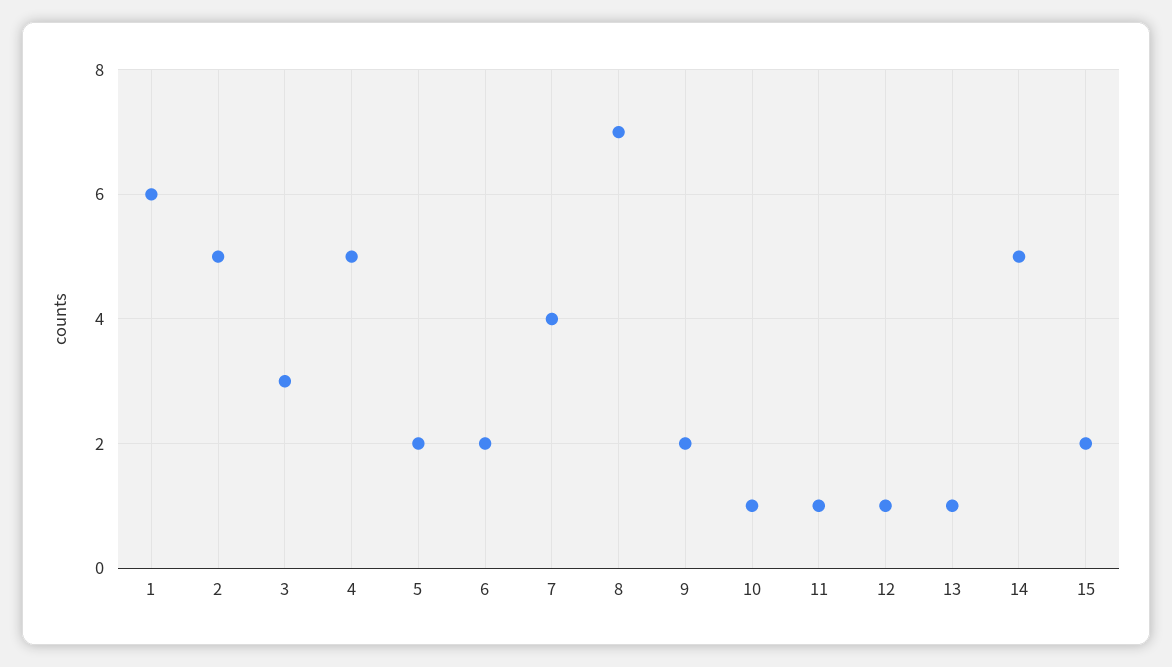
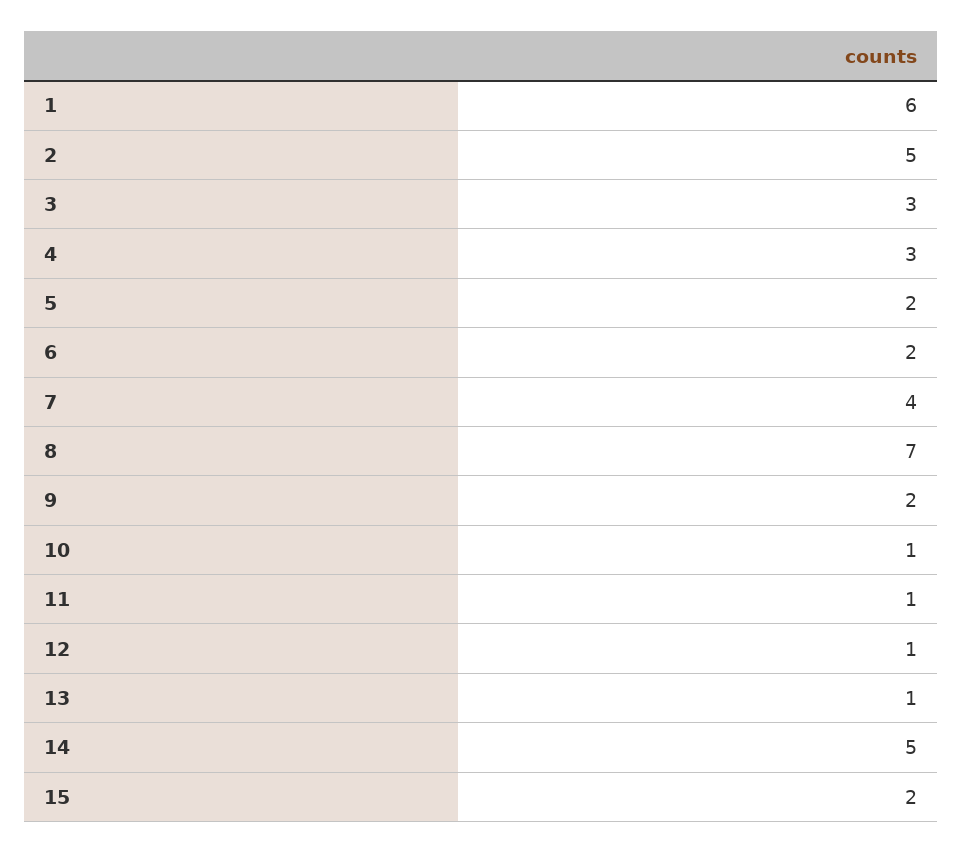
4: 5 -> 3

